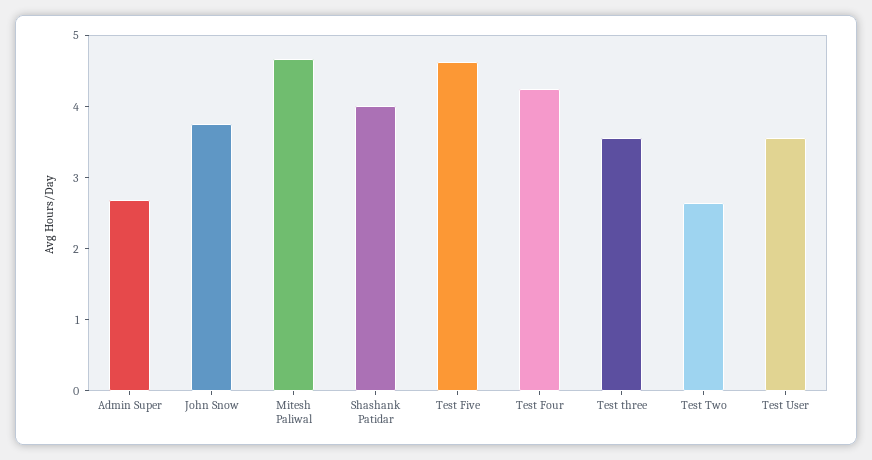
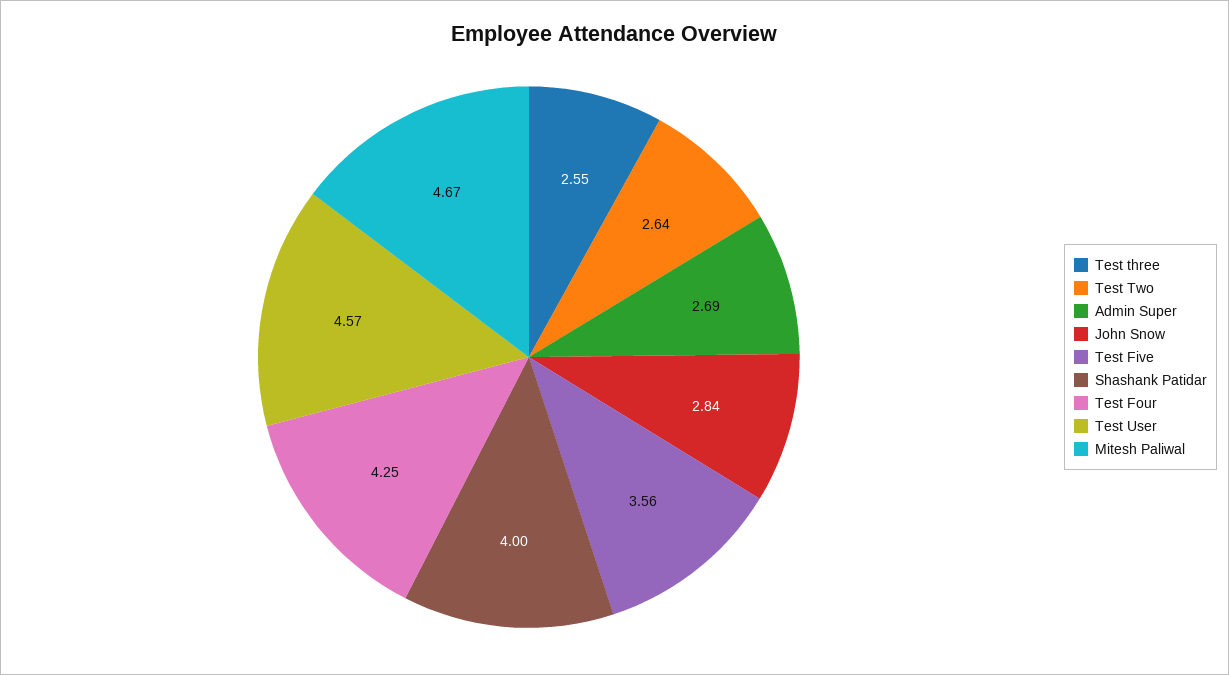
John Snow: 3.8 -> 2.84
Test Five: 4.6 -> 3.56
Test three: 3.6 -> 2.55
Test User: 3.6 -> 4.57

